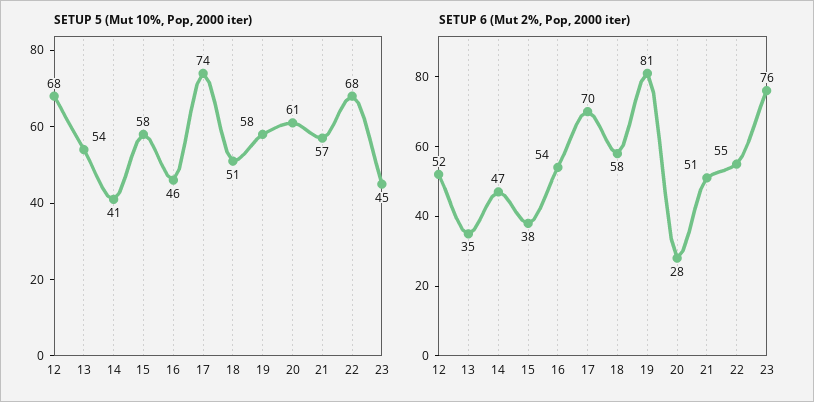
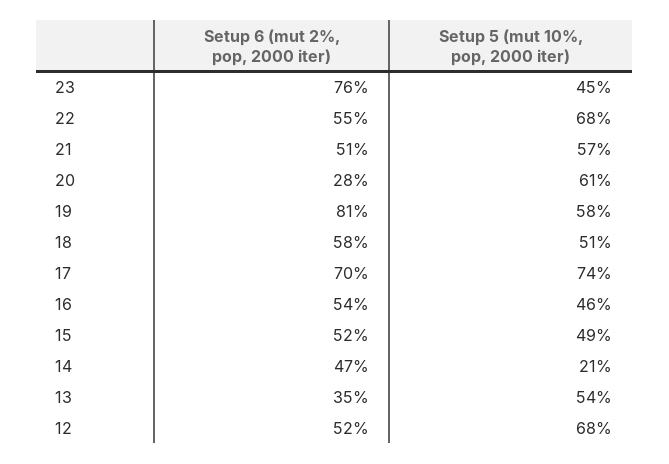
SETUP 5 (Mut 10%, Pop, 2000 iter), 14: 41 -> 21
SETUP 5 (Mut 10%, Pop, 2000 iter), 15: 58 -> 49
SETUP 6 (Mut 2%, Pop, 2000 iter), 15: 38 -> 52

